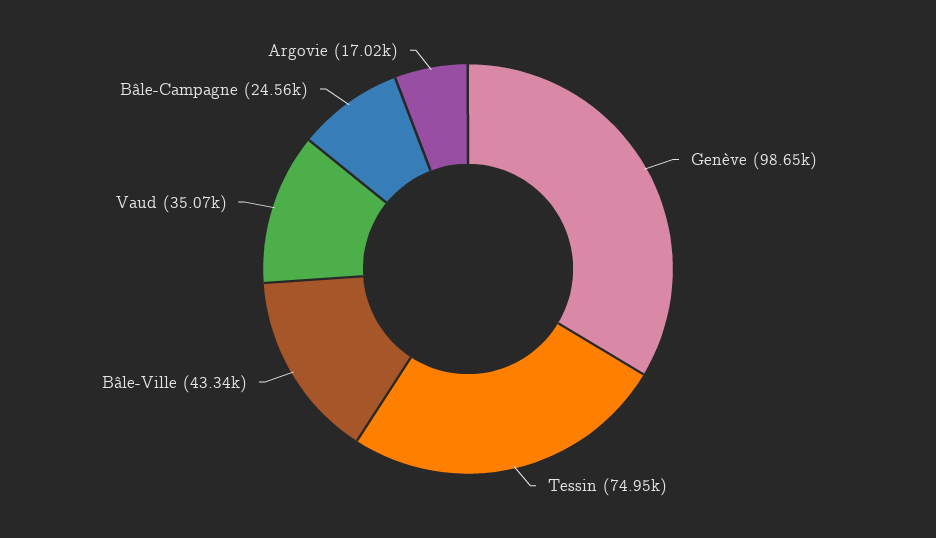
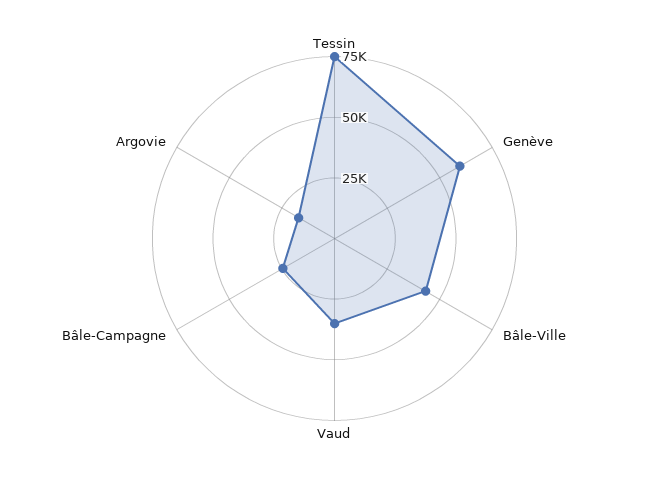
Genève: 98650 -> 60000

